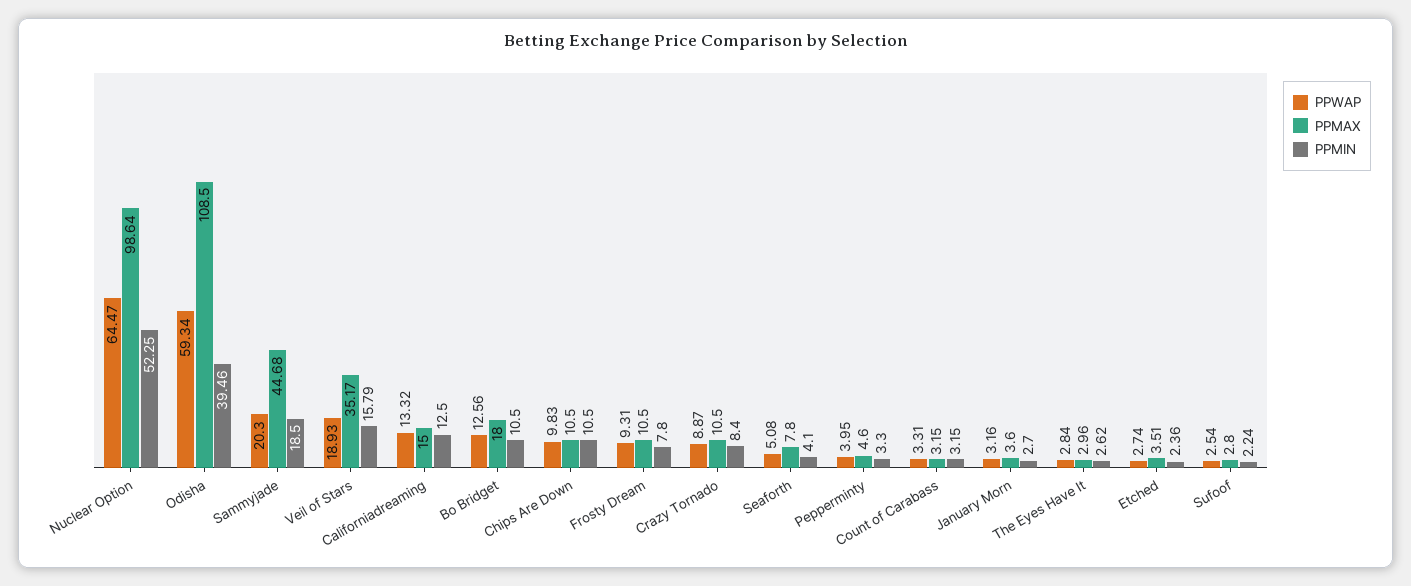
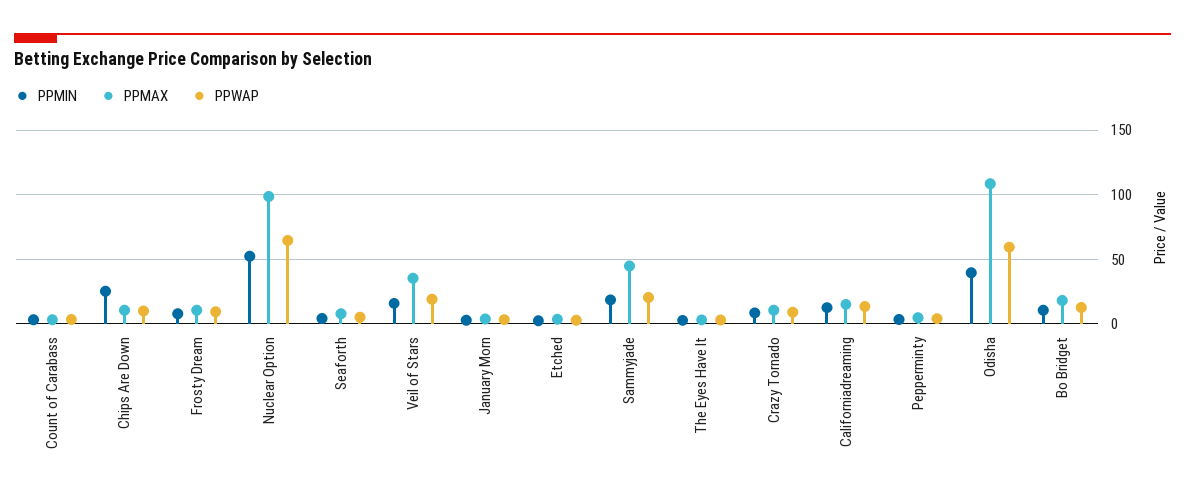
PPMIN, Chips Are Down: 10.5 -> 25
PPWAP, Sufoof: 2.54 -> none
PPMAX, Sufoof: 2.8 -> none
PPMIN, Sufoof: 2.24 -> none

